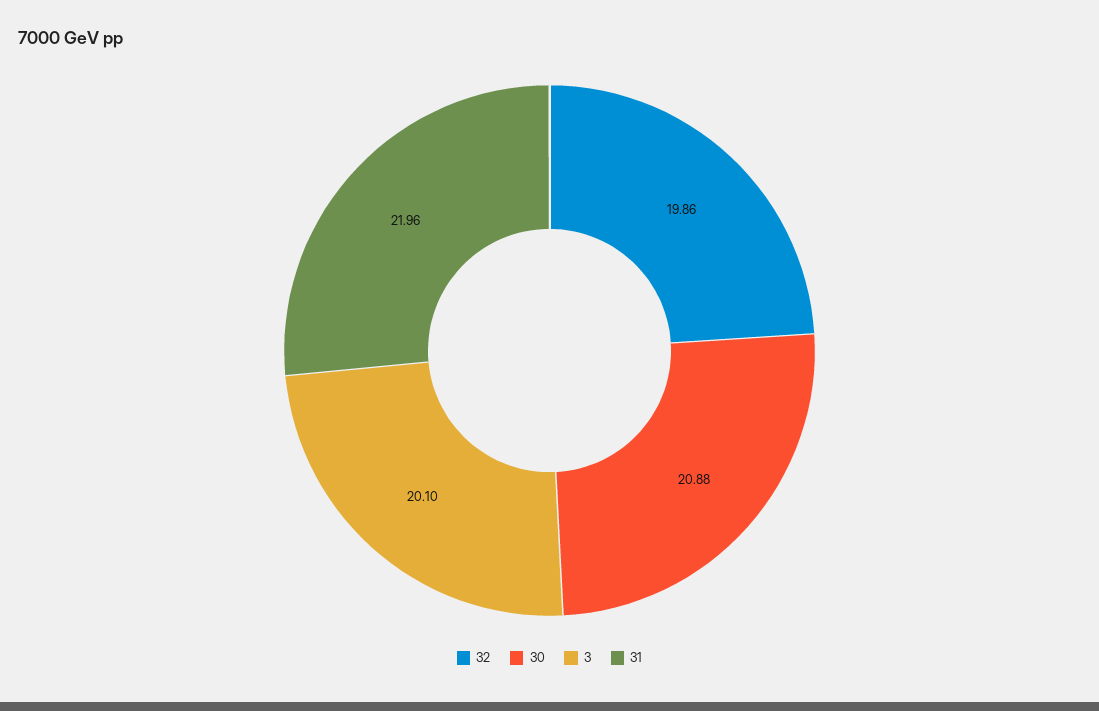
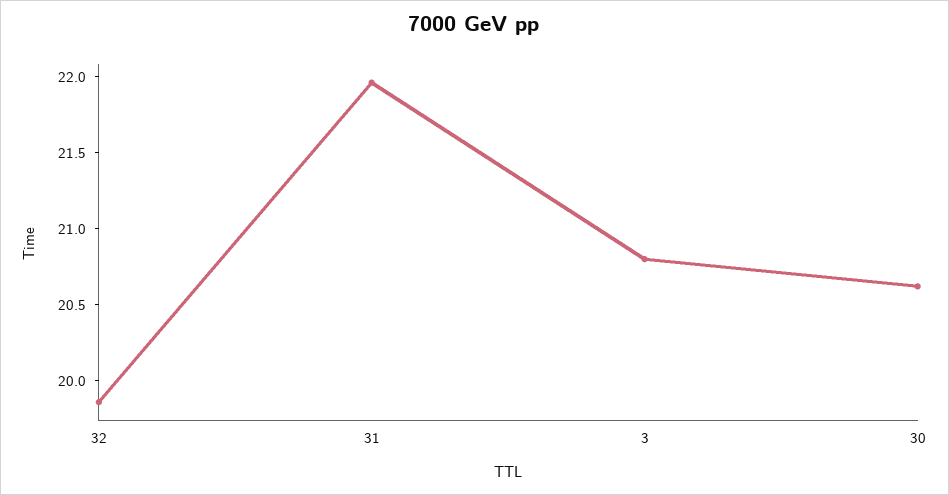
30: 20.88 -> 20.6
3: 20.1 -> 20.8

